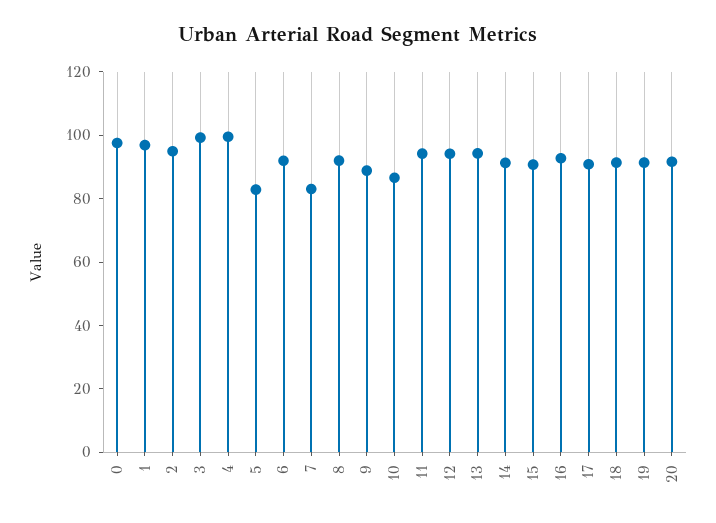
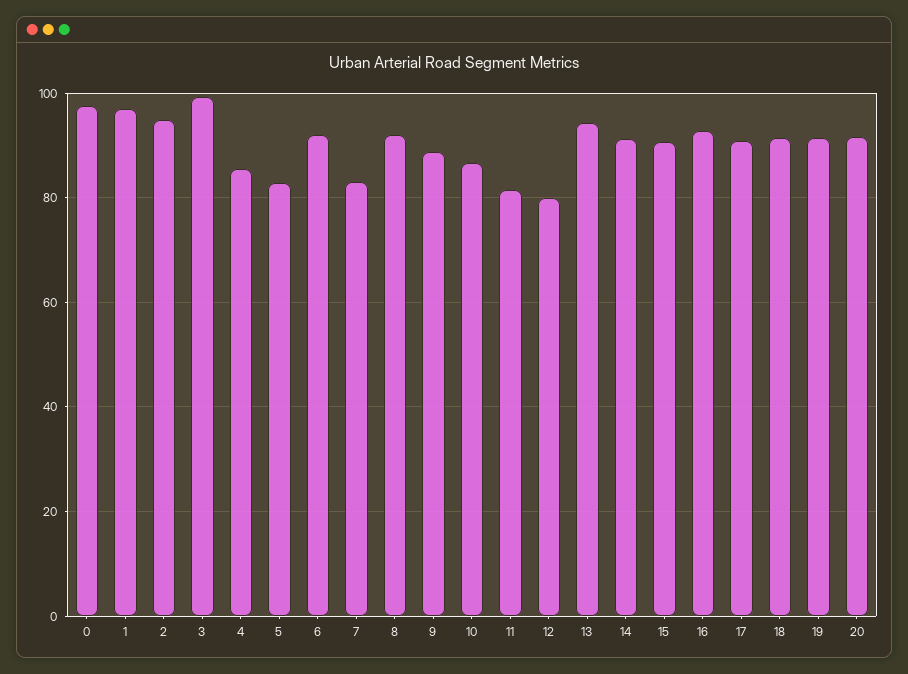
4: 100 -> 86
11: 95 -> 82
12: 95 -> 80

